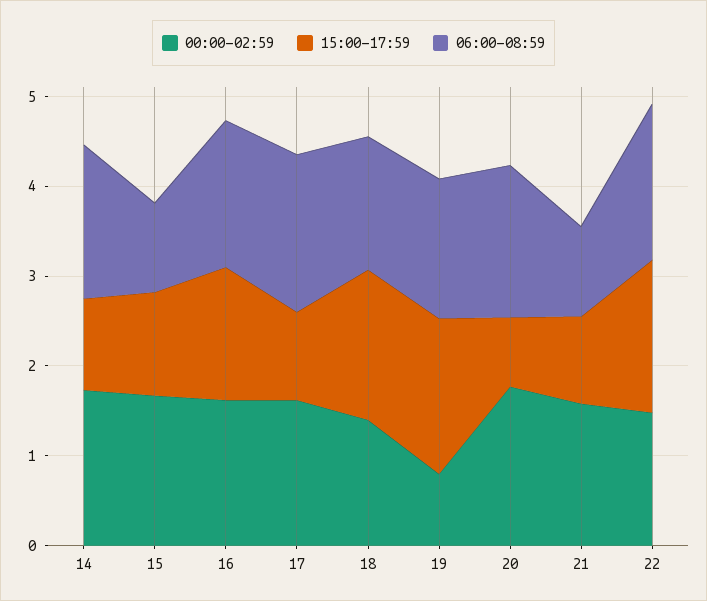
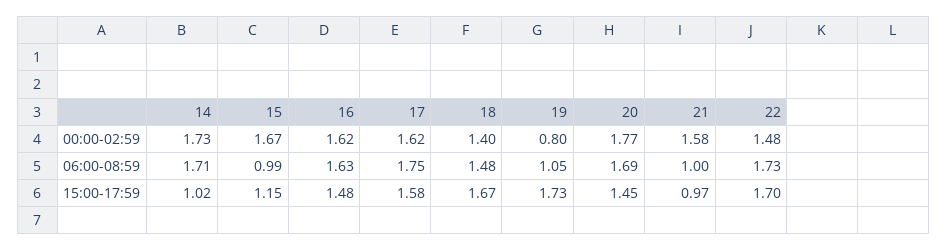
15:00-17:59, 17: 1 -> 1.58
06:00-08:59, 19: 1.6 -> 1.05
15:00-17:59, 20: 0.8 -> 1.45

